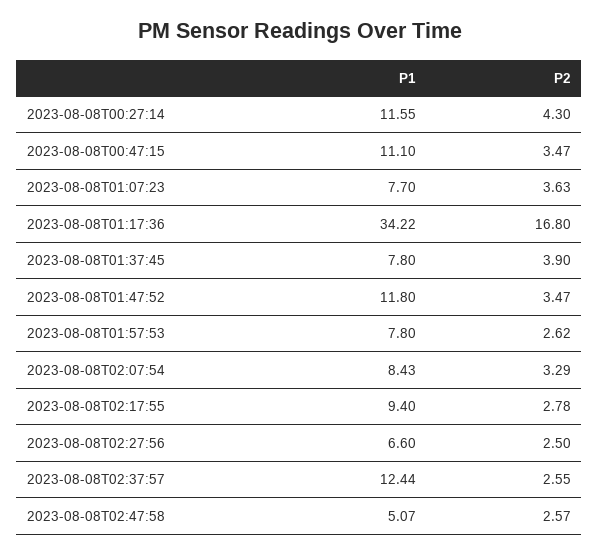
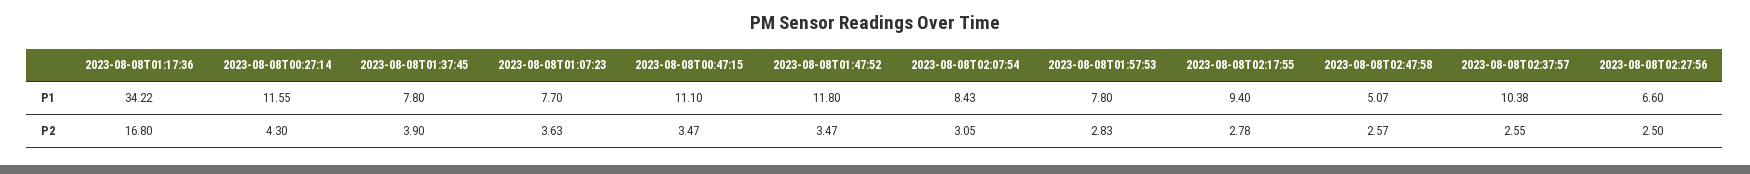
P2, 2023-08-08T01:57:53: 2.62 -> 2.83
P2, 2023-08-08T02:07:54: 3.29 -> 3.05
P1, 2023-08-08T02:37:57: 12.44 -> 10.38

